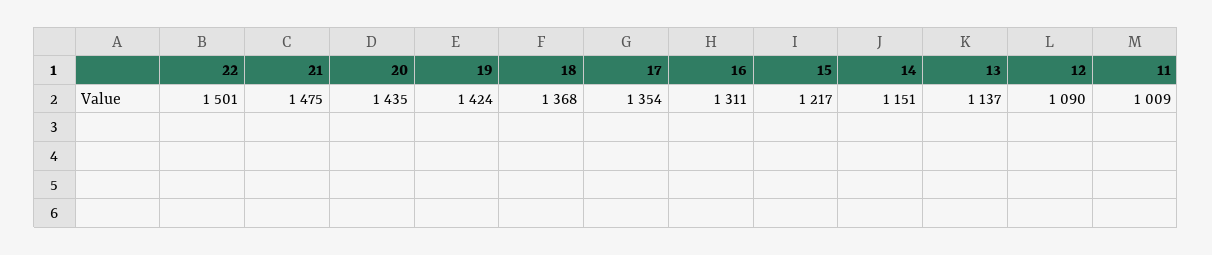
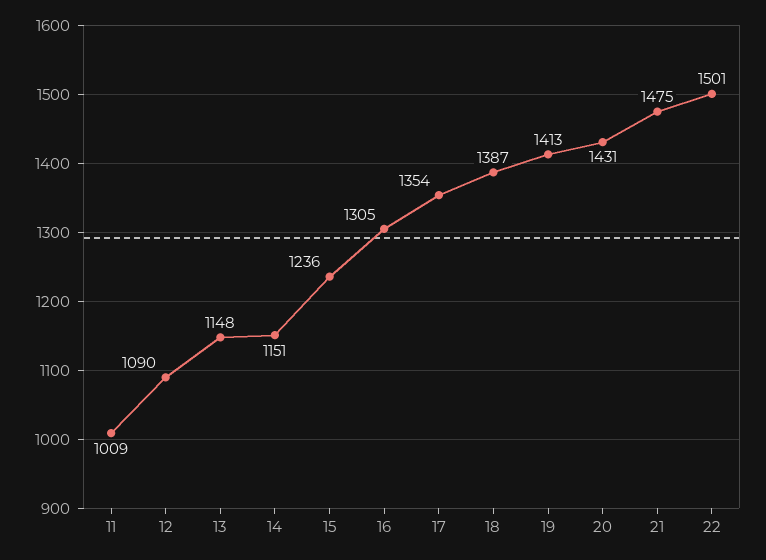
20: 1435 -> 1431
19: 1424 -> 1413
18: 1368 -> 1387
16: 1311 -> 1305
15: 1217 -> 1236
13: 1137 -> 1148

